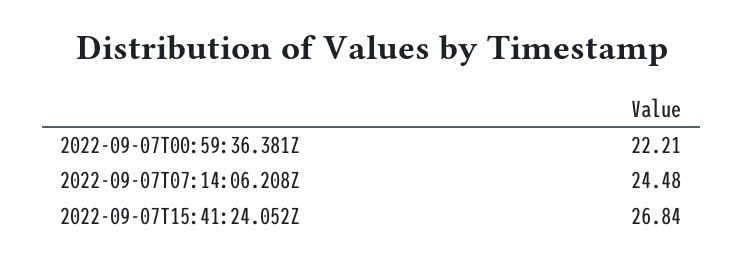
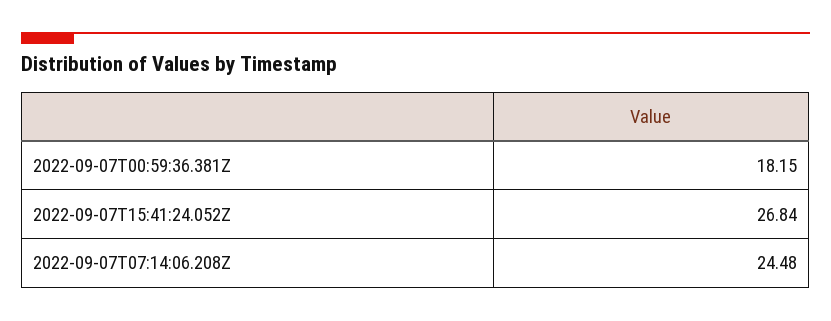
2022-09-07T00:59:36.381Z: 22.21 -> 18.15

